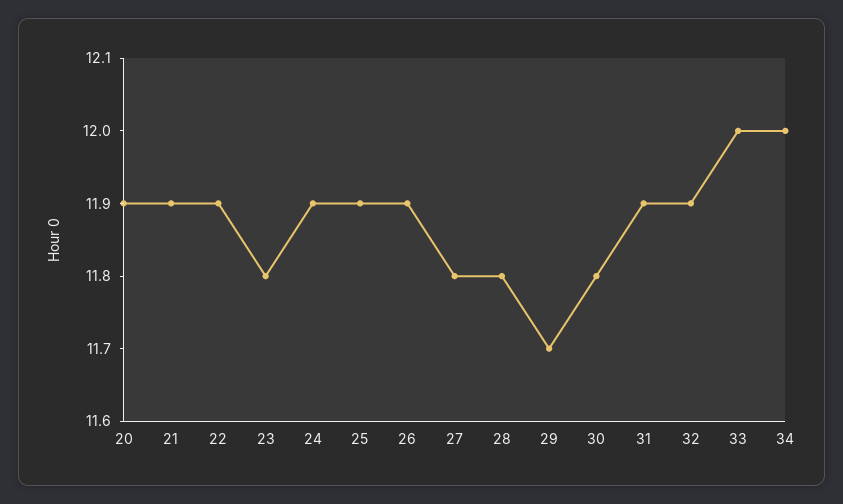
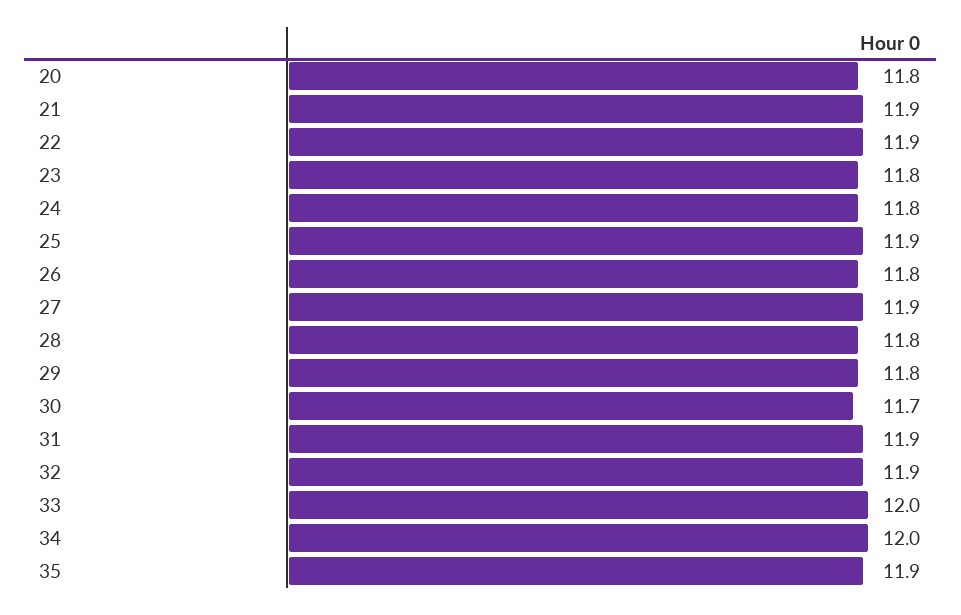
20: 11.9 -> 11.8
24: 11.9 -> 11.8
26: 11.9 -> 11.8
27: 11.8 -> 11.9
29: 11.7 -> 11.8
30: 11.8 -> 11.7
35: none -> 11.9

